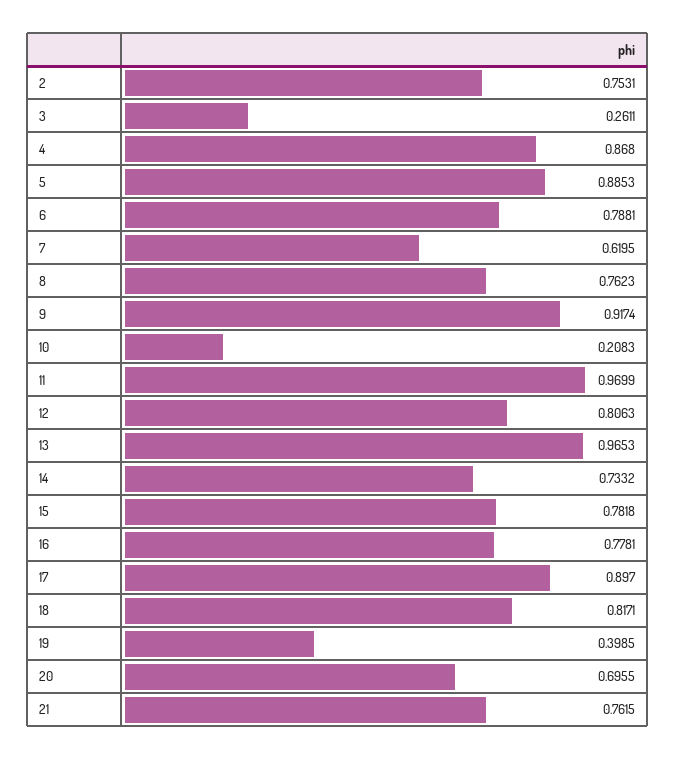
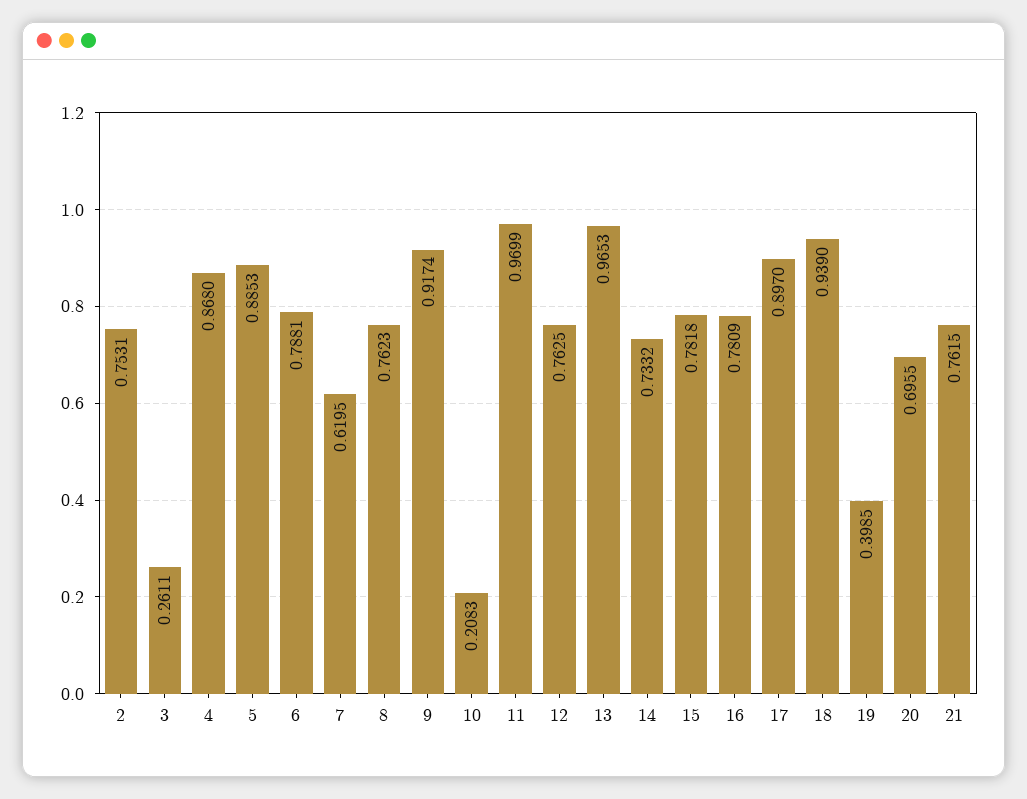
12: 0.8063 -> 0.7625
16: 0.7781 -> 0.7809
18: 0.8171 -> 0.939

